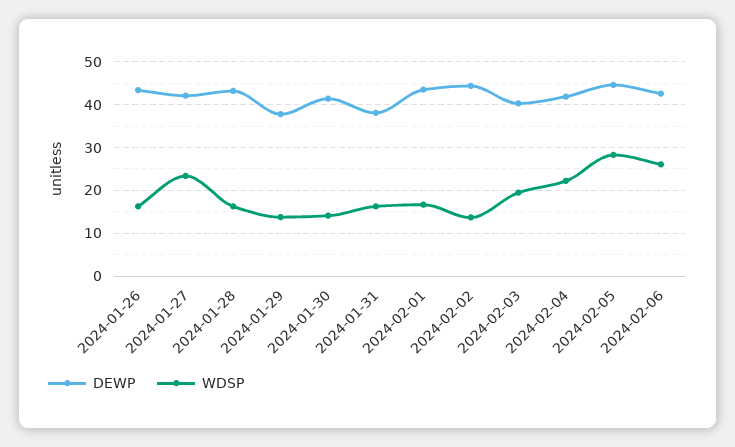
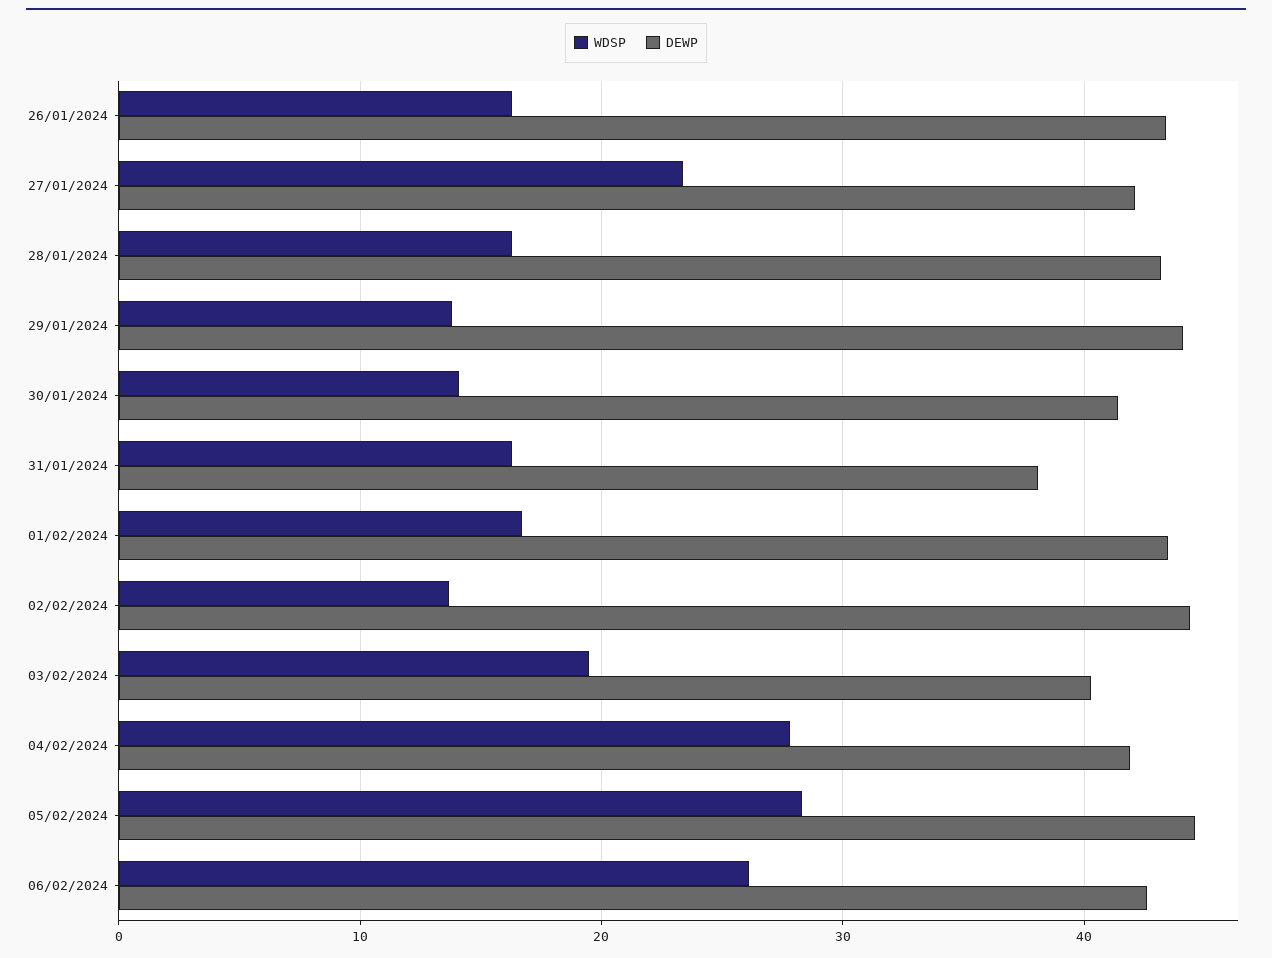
DEWP, 2024-01-29: 38 -> 44
WDSP, 2024-02-04: 22 -> 28

